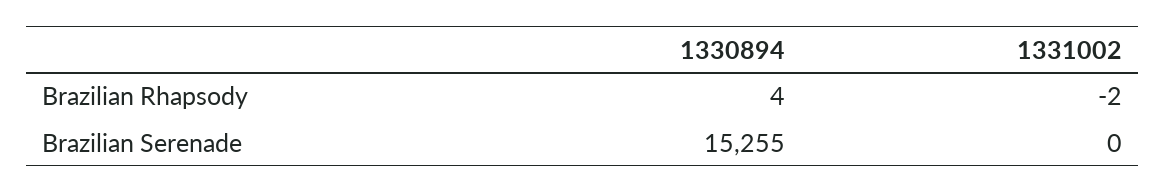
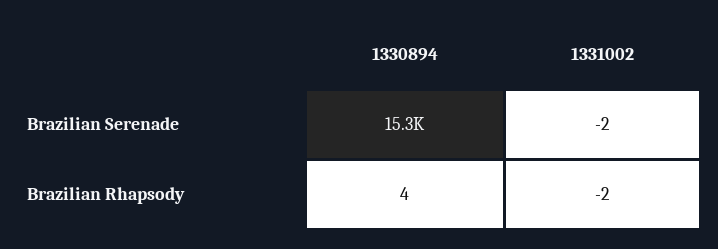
1331002, Brazilian Serenade: 0 -> -2

